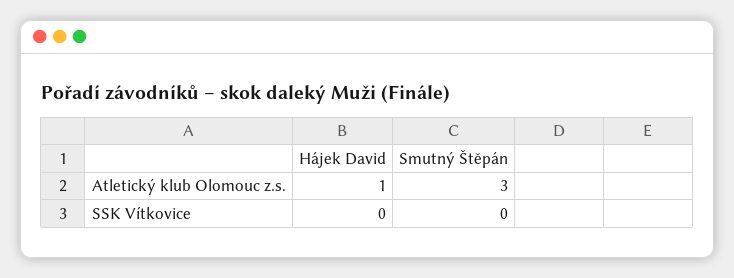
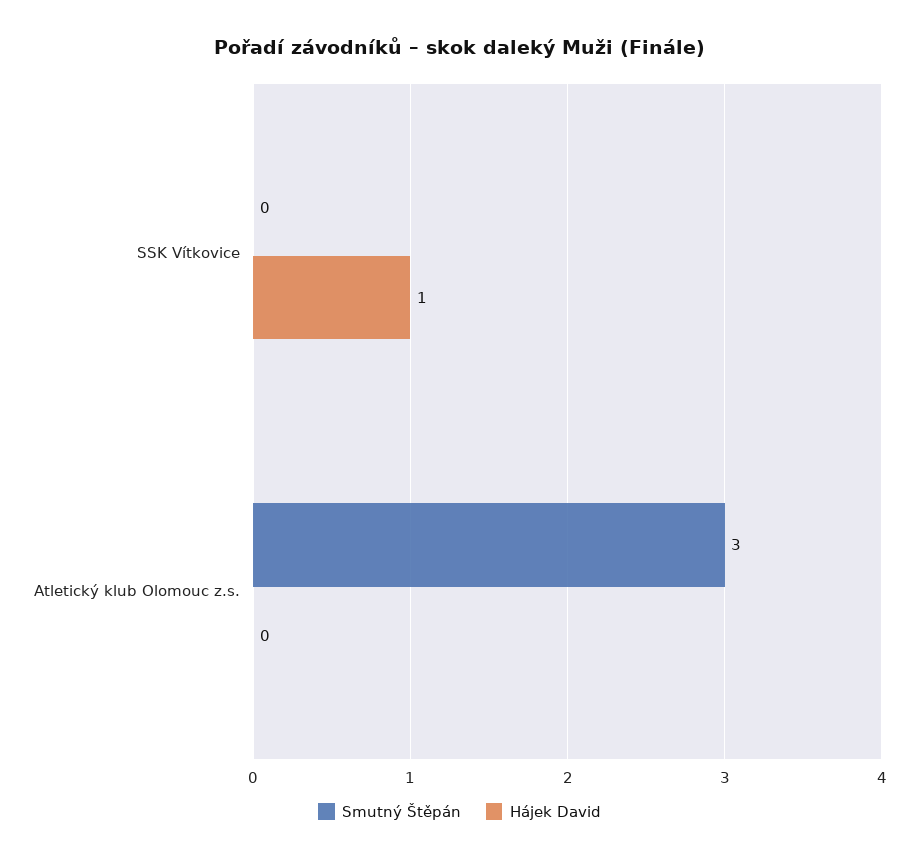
Hájek David, Atletický klub Olomouc z.s.: 1 -> 0
Hájek David, SSK Vítkovice: 0 -> 1

